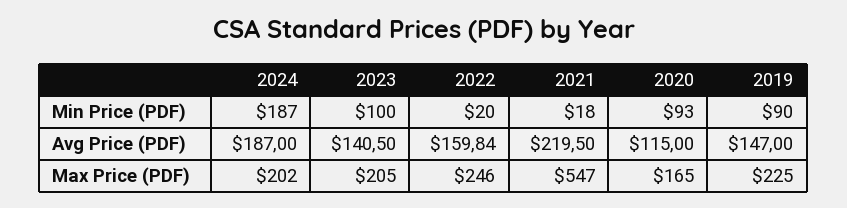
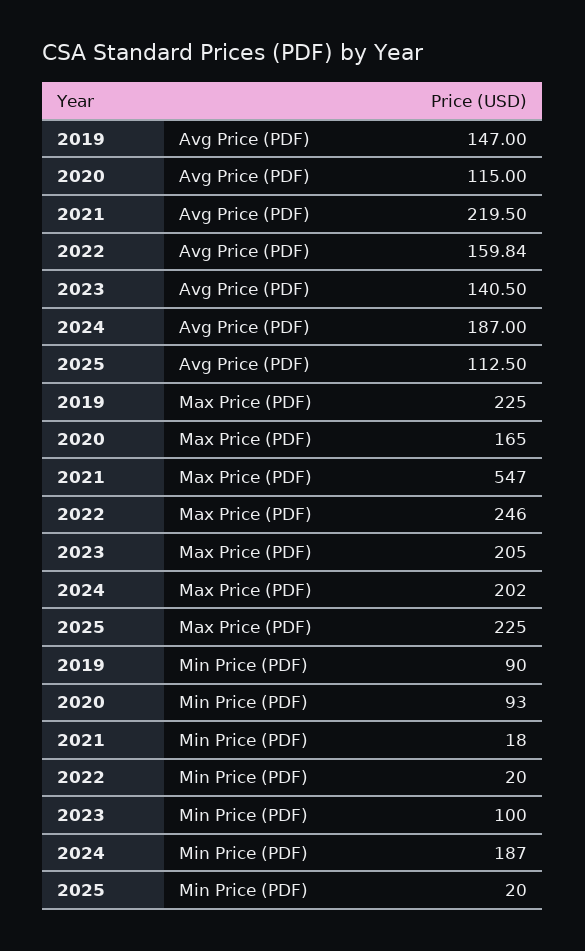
2025, Avg Price (PDF): none -> 112.5
2025, Max Price (PDF): none -> 225
2025, Min Price (PDF): none -> 20

